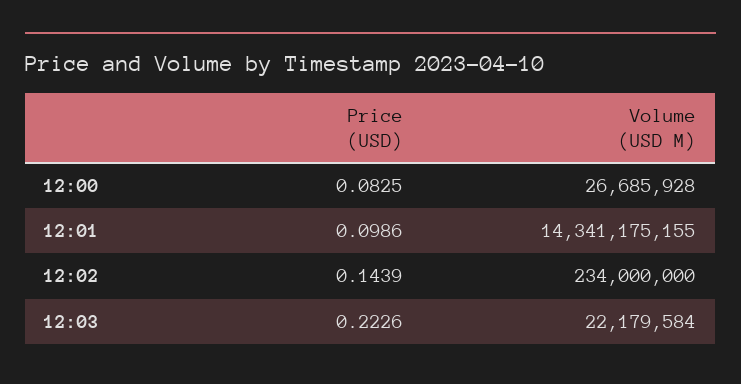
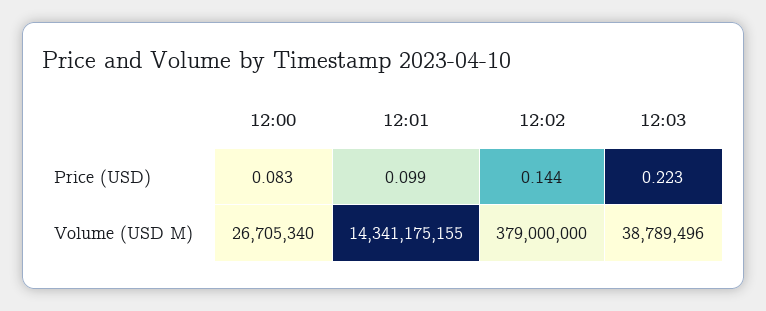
Volume (USD M), 12:00: 26685928 -> 26705340
Volume (USD M), 12:02: 234000000 -> 379000000
Volume (USD M), 12:03: 22179584 -> 38789496

